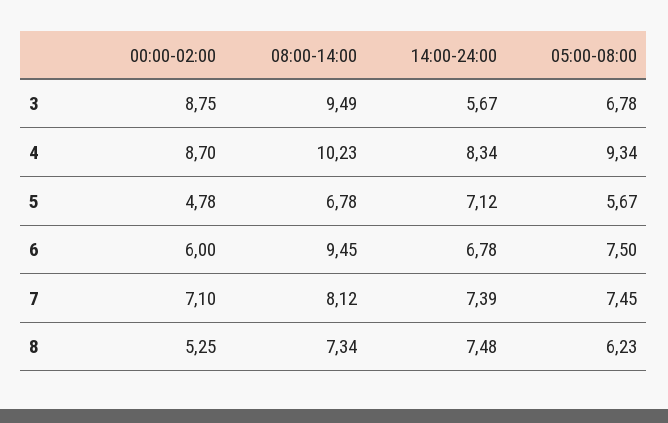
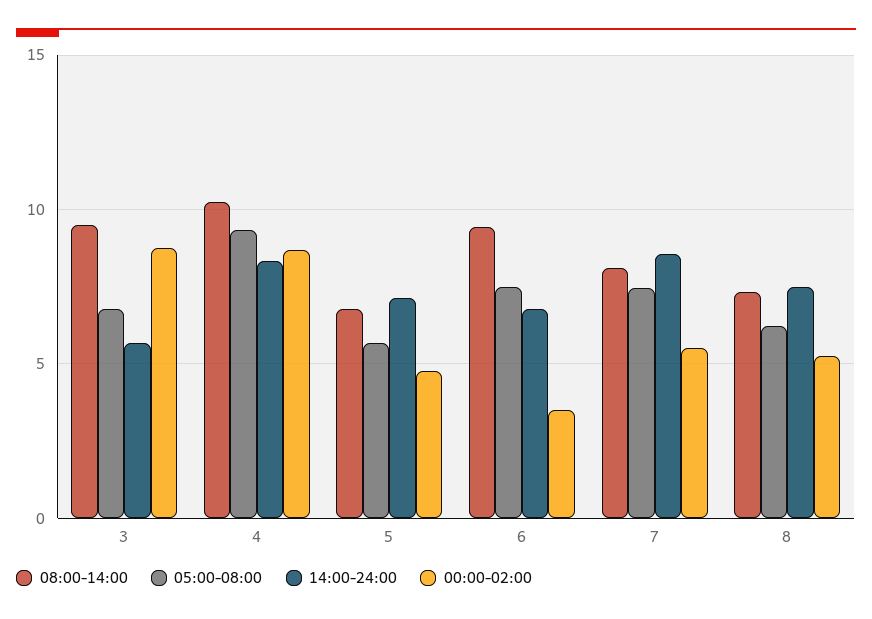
00:00-02:00, 6: 6 -> 3.5
00:00-02:00, 7: 7.1 -> 5.5
14:00-24:00, 7: 7.39 -> 8.5

